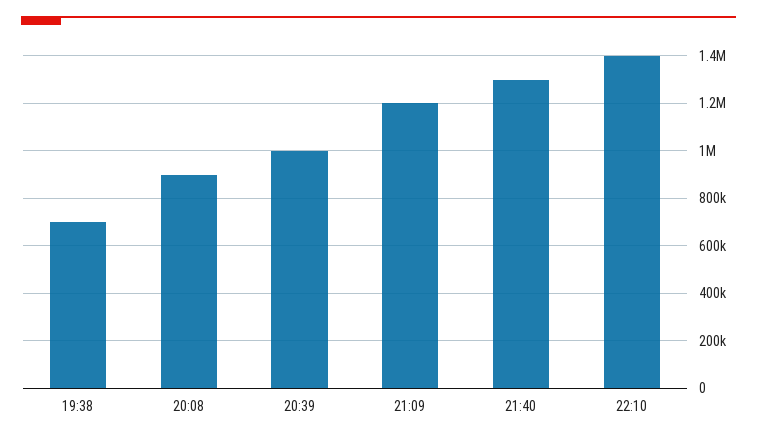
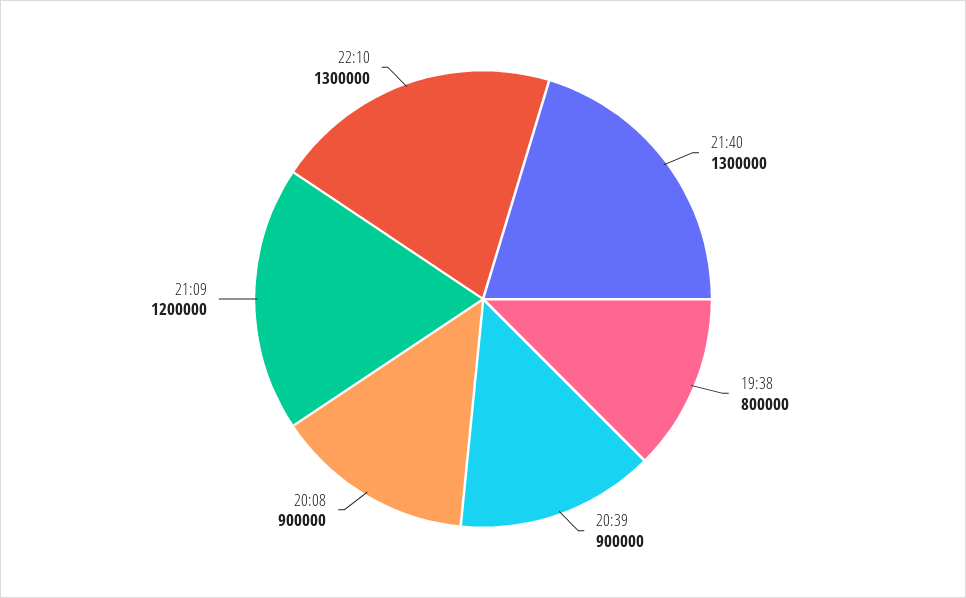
19:38: 700000 -> 800000
20:39: 1000000 -> 900000
22:10: 1400000 -> 1300000

